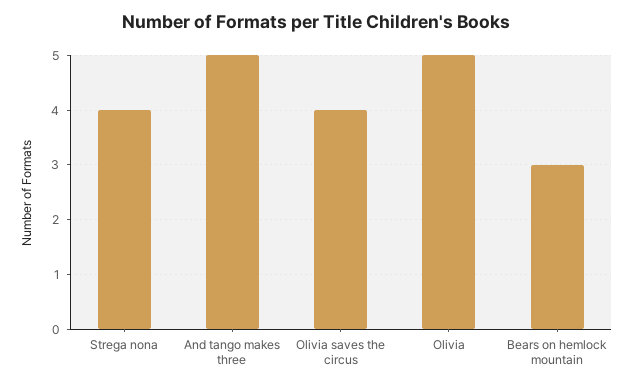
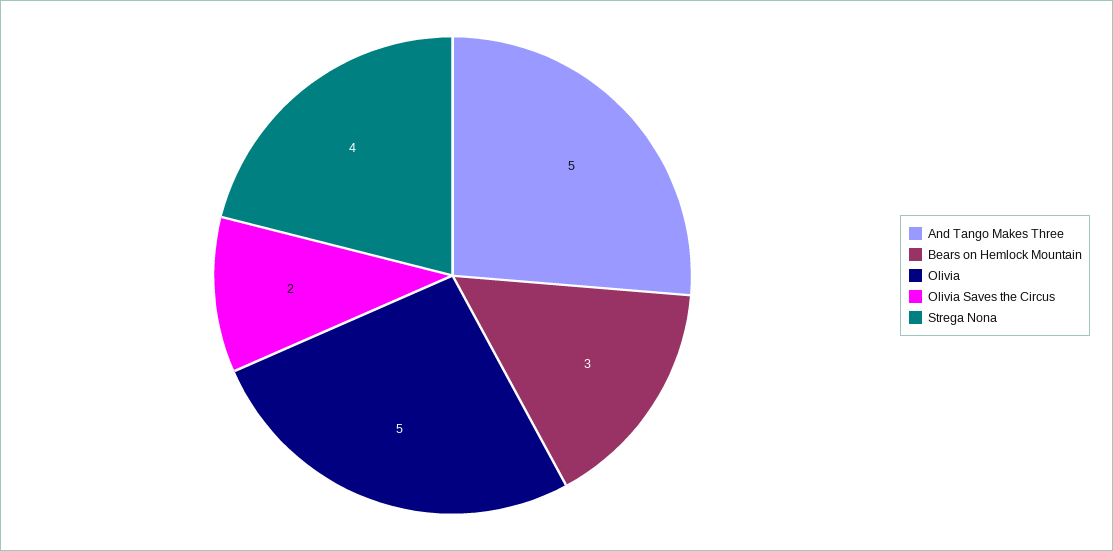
Olivia saves the circus: 4 -> 2

